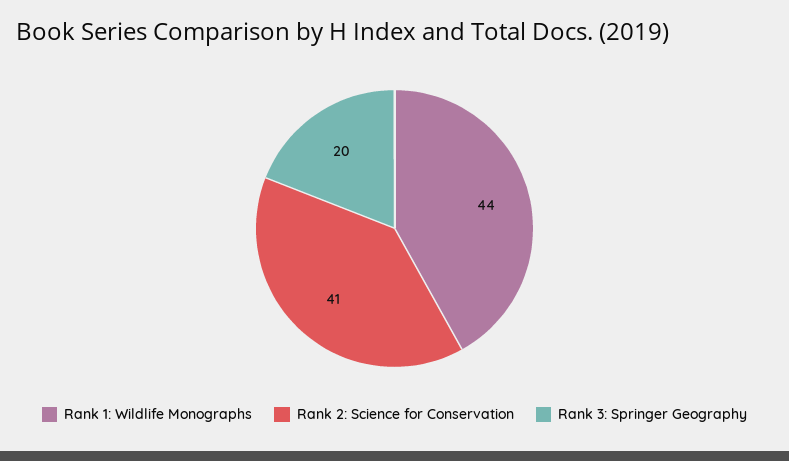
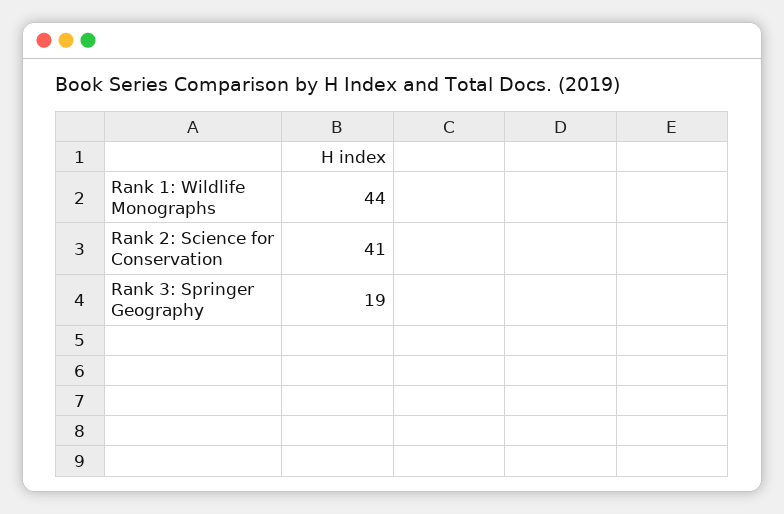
Rank 3: Springer Geography: 20 -> 19

